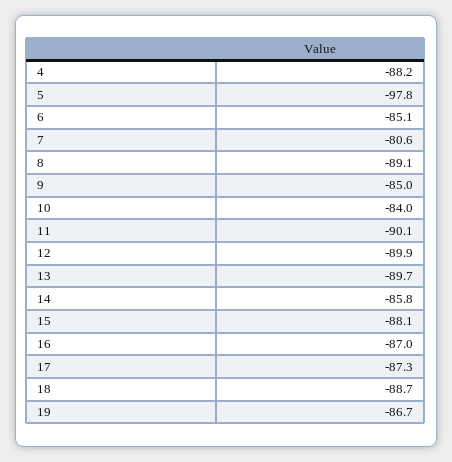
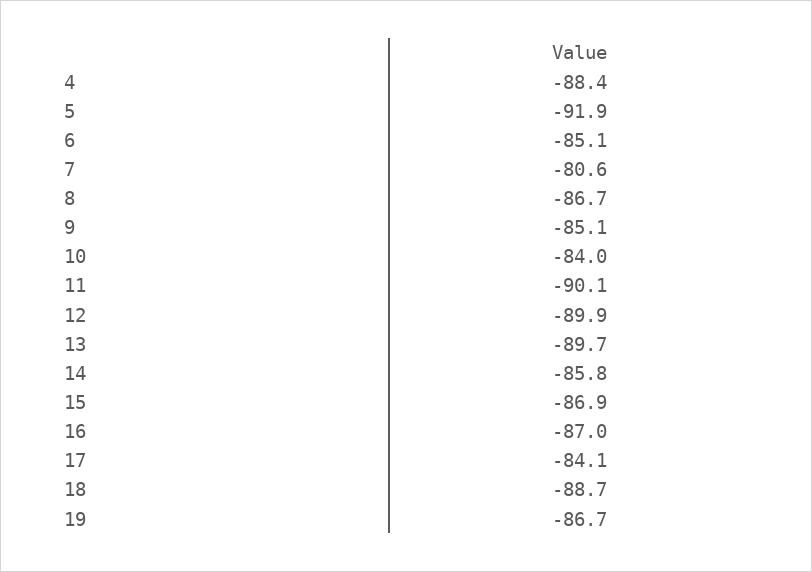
4: -88.2 -> -88.4
5: -97.8 -> -91.9
8: -89.1 -> -86.7
9: -85 -> -85.1
15: -88.1 -> -86.9
17: -87.3 -> -84.1

